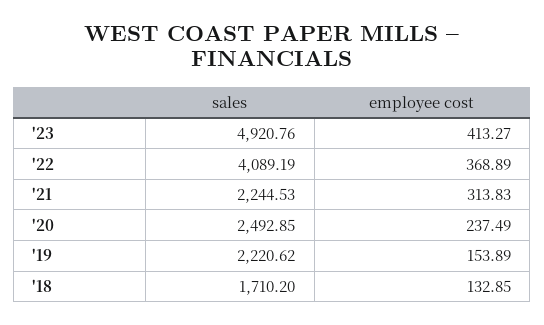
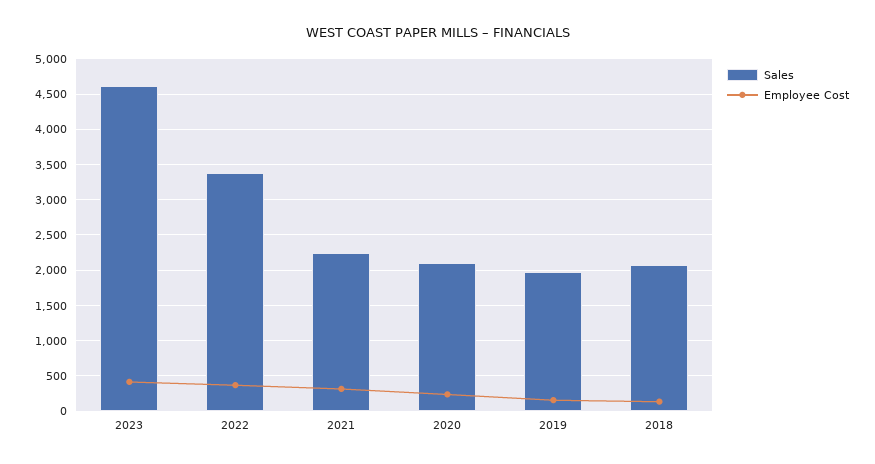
sales, '23: 4920.76 -> 4600
sales, '22: 4089.19 -> 3400
sales, '20: 2492.85 -> 2100
sales, '19: 2220.62 -> 2000
sales, '18: 1710.2 -> 2100

